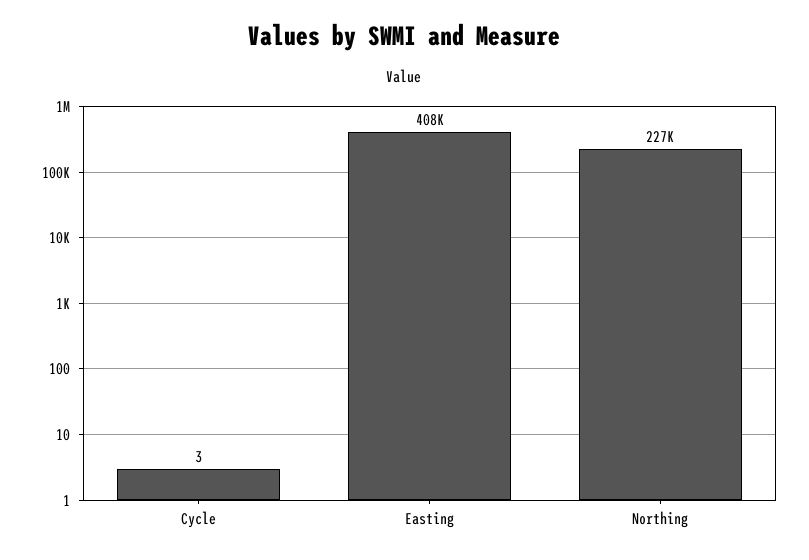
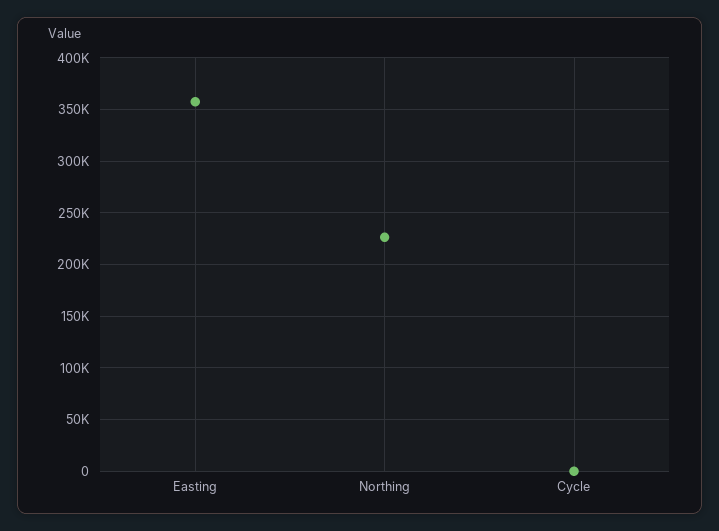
Easting: 408000 -> 360000

